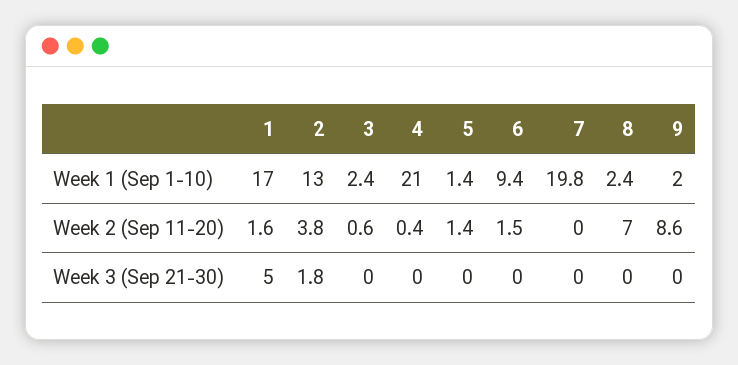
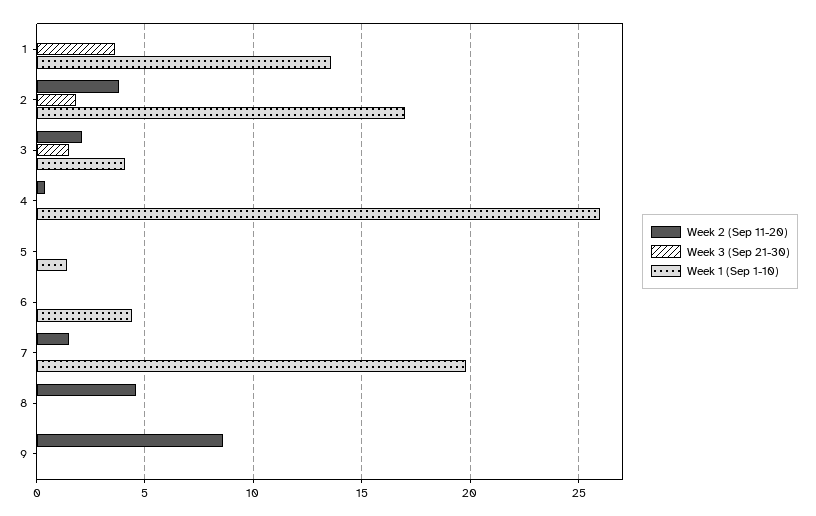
Week 1 (Sep 1-10), 1: 17 -> 13.5
Week 1 (Sep 1-10), 2: 13 -> 17
Week 1 (Sep 1-10), 3: 2.4 -> 4
Week 1 (Sep 1-10), 4: 21 -> 26
Week 1 (Sep 1-10), 6: 9.4 -> 4.5
Week 1 (Sep 1-10), 8: 2.4 -> 0
Week 1 (Sep 1-10), 9: 2 -> 0
Week 2 (Sep 11-20), 1: 1.6 -> 0
Week 2 (Sep 11-20), 3: 0.6 -> 2
Week 2 (Sep 11-20), 5: 1.4 -> 0
Week 2 (Sep 11-20), 6: 1.5 -> 0
Week 2 (Sep 11-20), 7: 0 -> 1.5
Week 2 (Sep 11-20), 8: 7 -> 4.5
Week 3 (Sep 21-30), 1: 5 -> 3.5
Week 3 (Sep 21-30), 3: 0 -> 1.5

